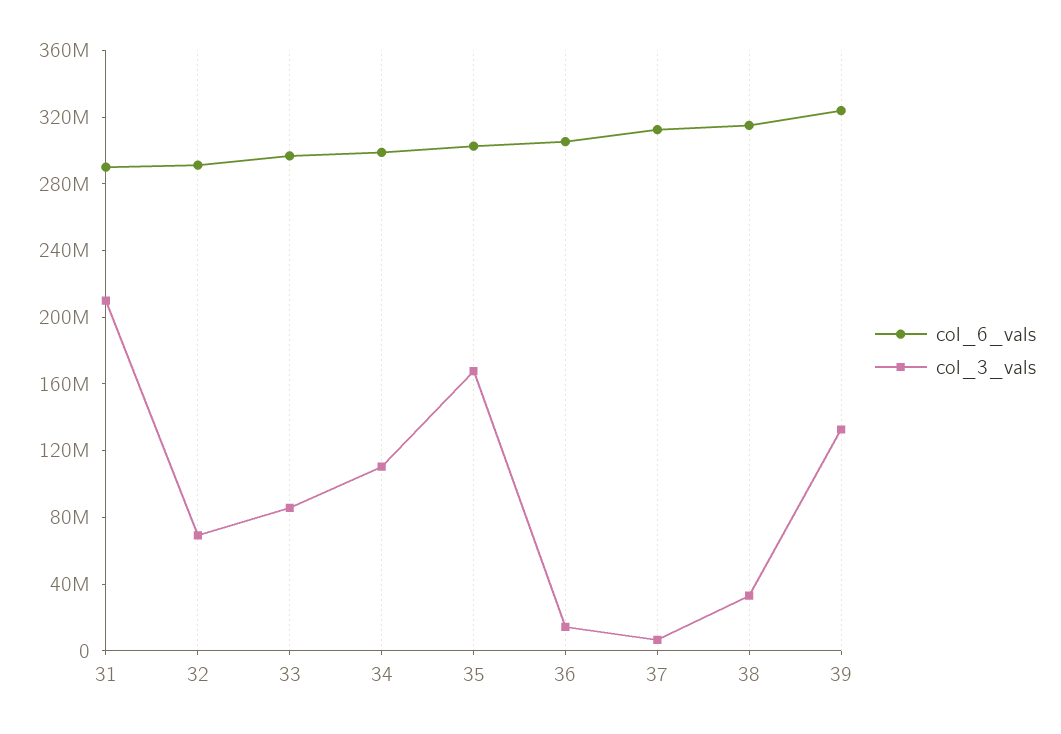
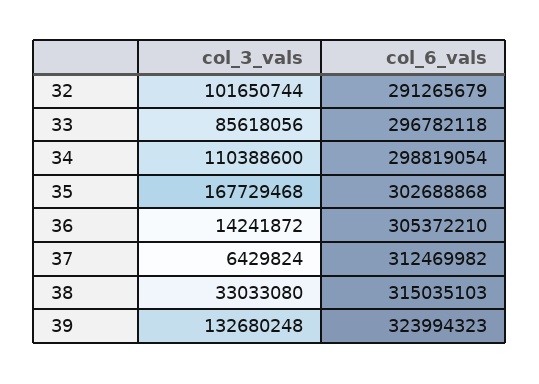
col_6_vals, 31: 290000000 -> none
col_3_vals, 31: 210000000 -> none
col_3_vals, 32: 70000000 -> 101650744

